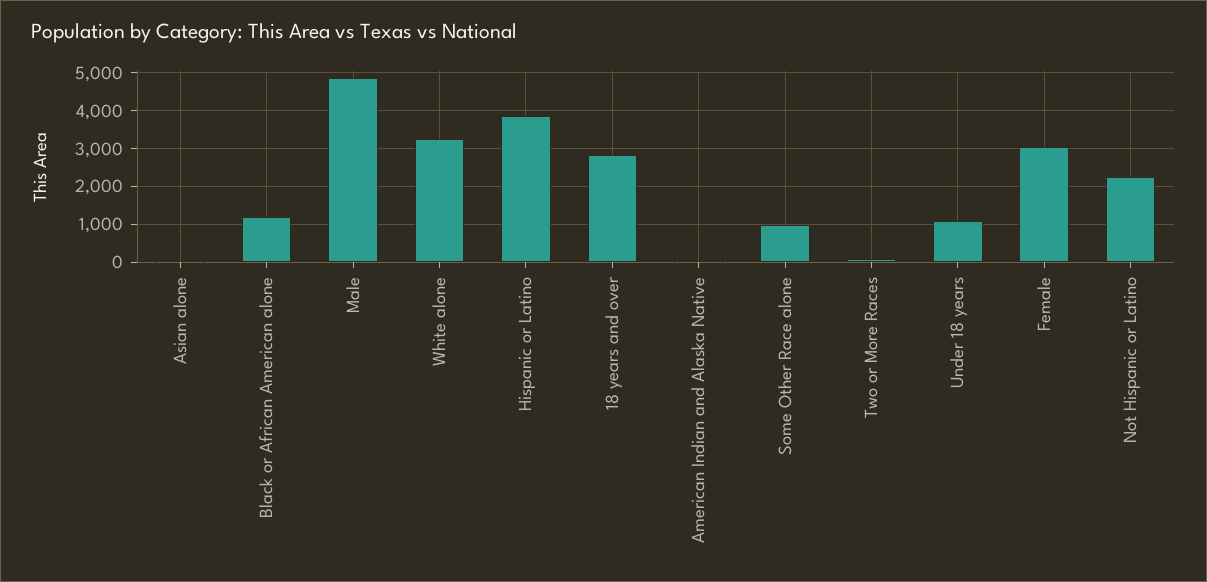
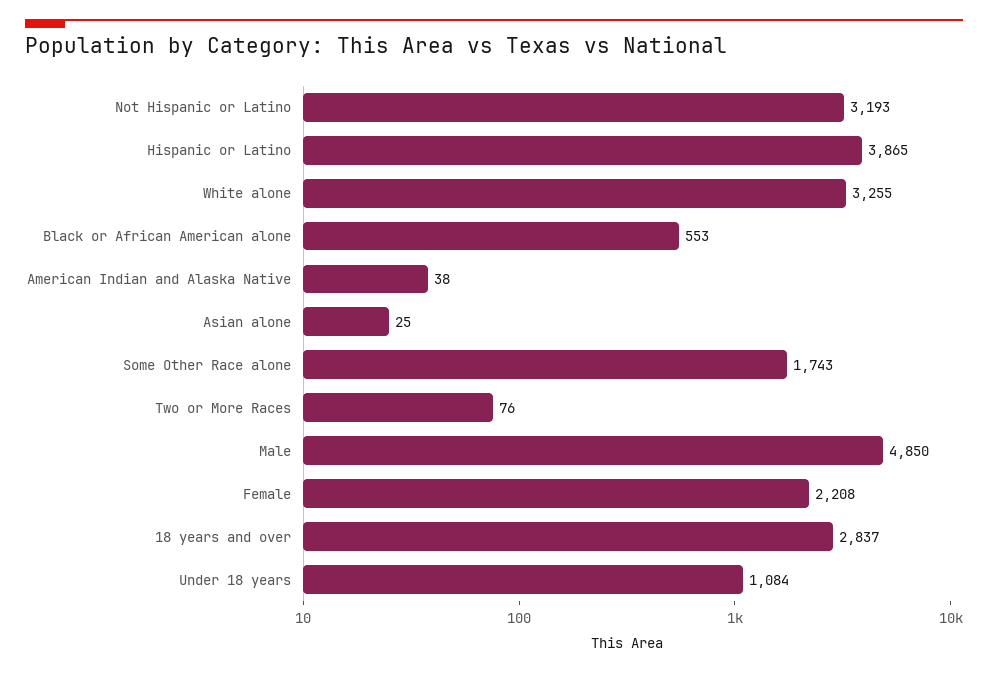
Black or African American alone: 1200 -> 553
Some Other Race alone: 1000 -> 1743
Female: 3000 -> 2208
Not Hispanic or Latino: 2200 -> 3193

